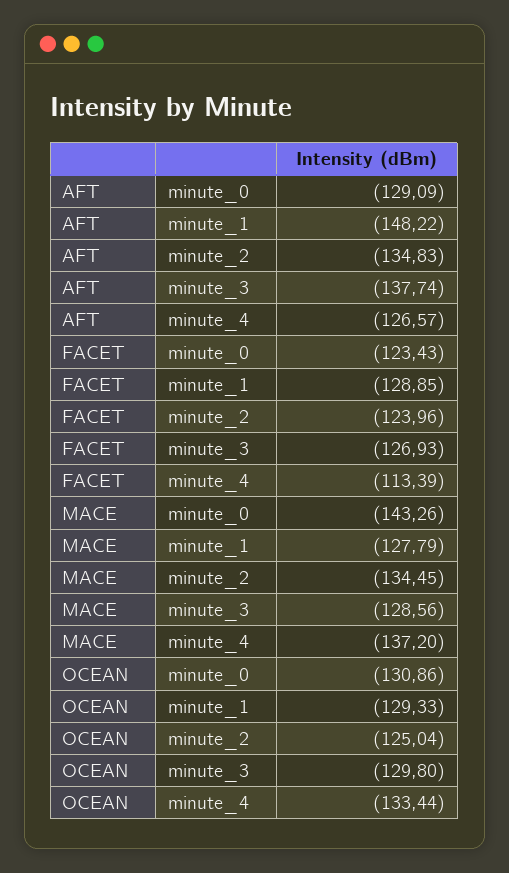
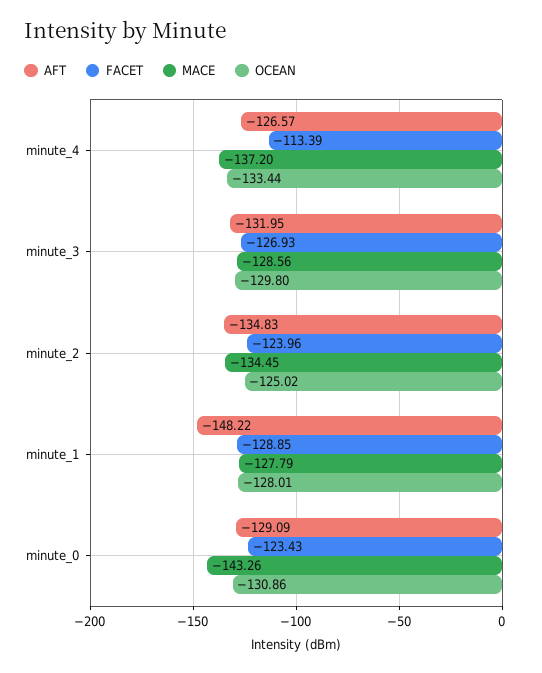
AFT, minute_3: -137.74 -> -131.95
OCEAN, minute_1: -129.33 -> -128.01
OCEAN, minute_2: -125.04 -> -125.02

